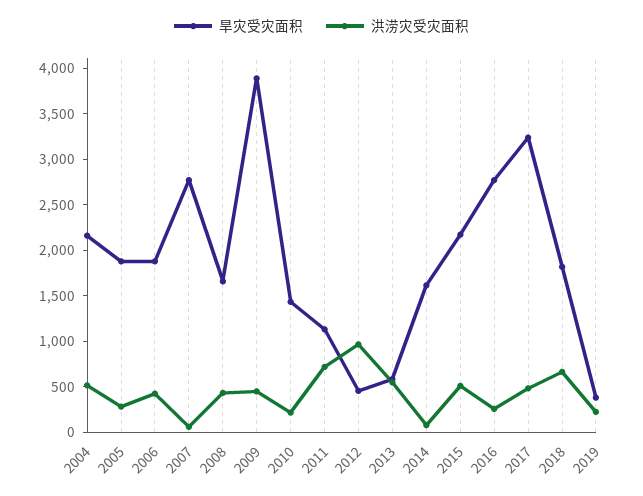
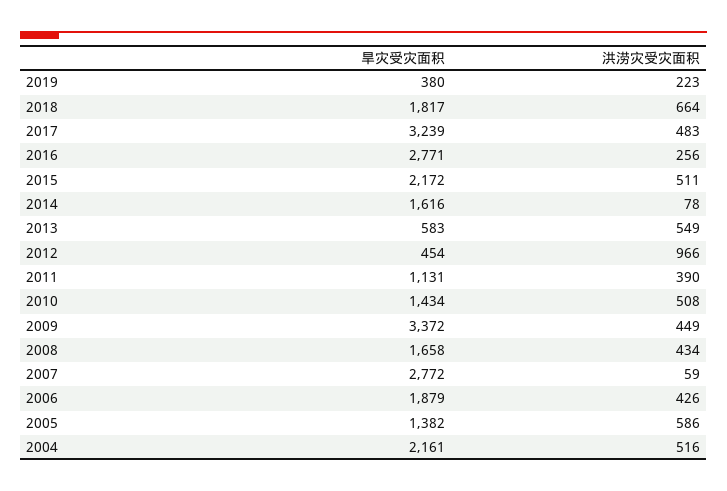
旱灾受灾面积, 2005: 1900 -> 1382
洪涝灾受灾面积, 2005: 300 -> 586
旱灾受灾面积, 2009: 3900 -> 3372
洪涝灾受灾面积, 2010: 200 -> 508
洪涝灾受灾面积, 2011: 700 -> 390

